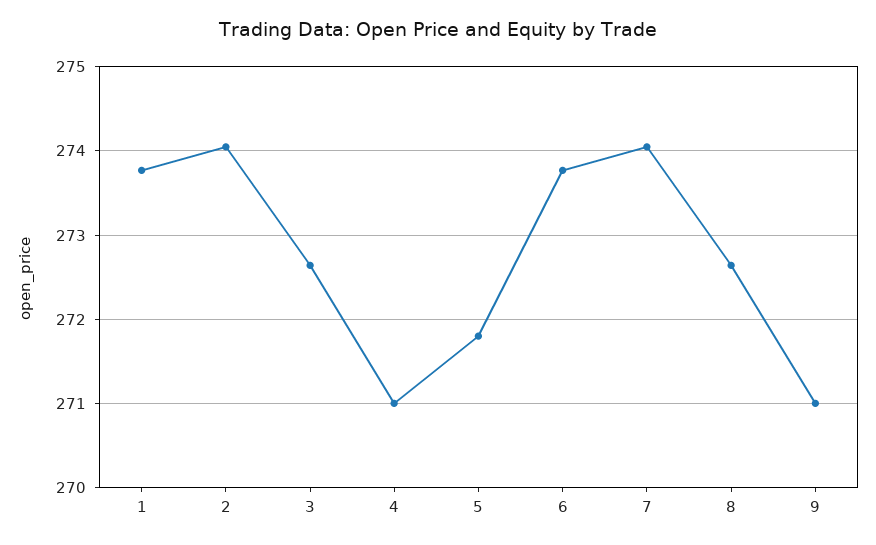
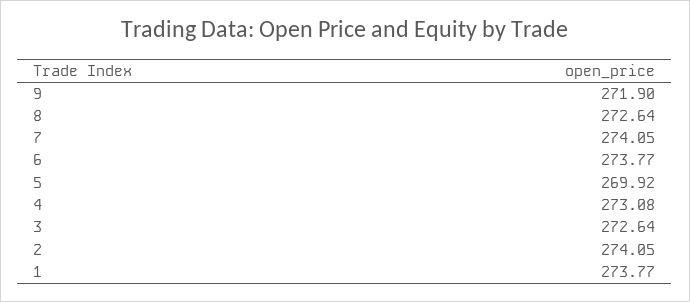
4: 271 -> 273.08
5: 271.8 -> 269.92
9: 271 -> 271.9

